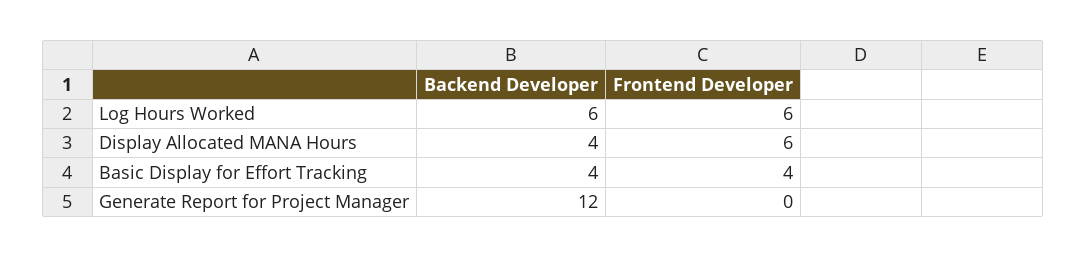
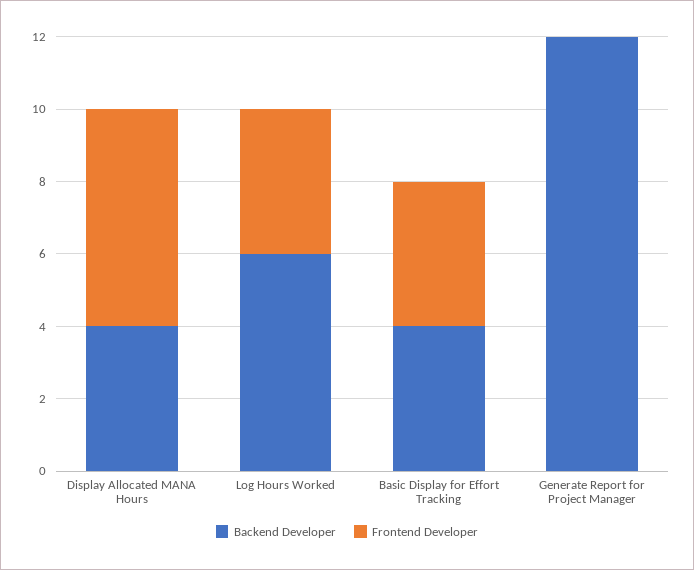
Frontend Developer, Log Hours Worked: 6 -> 4

